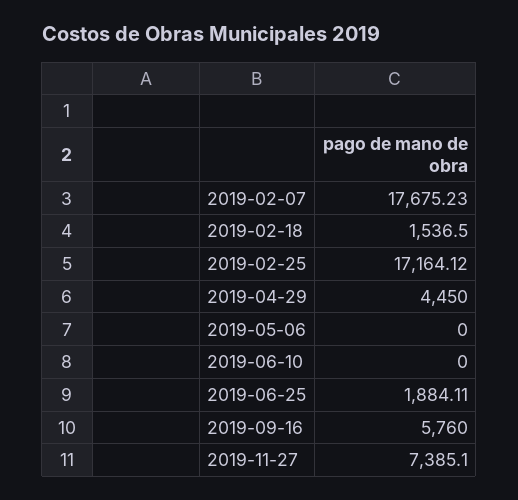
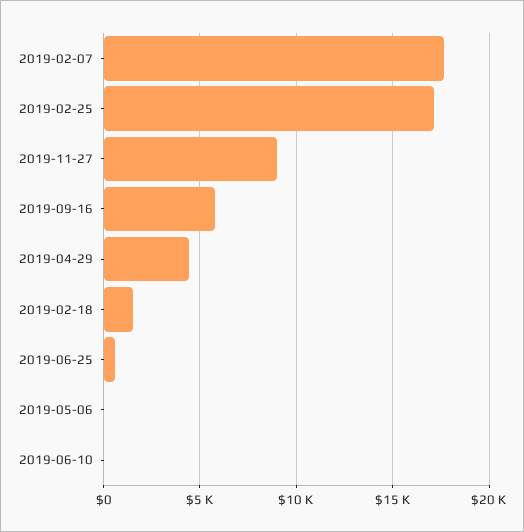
2019-06-25: 1884.11 -> 500
2019-11-27: 7385.1 -> 9000

